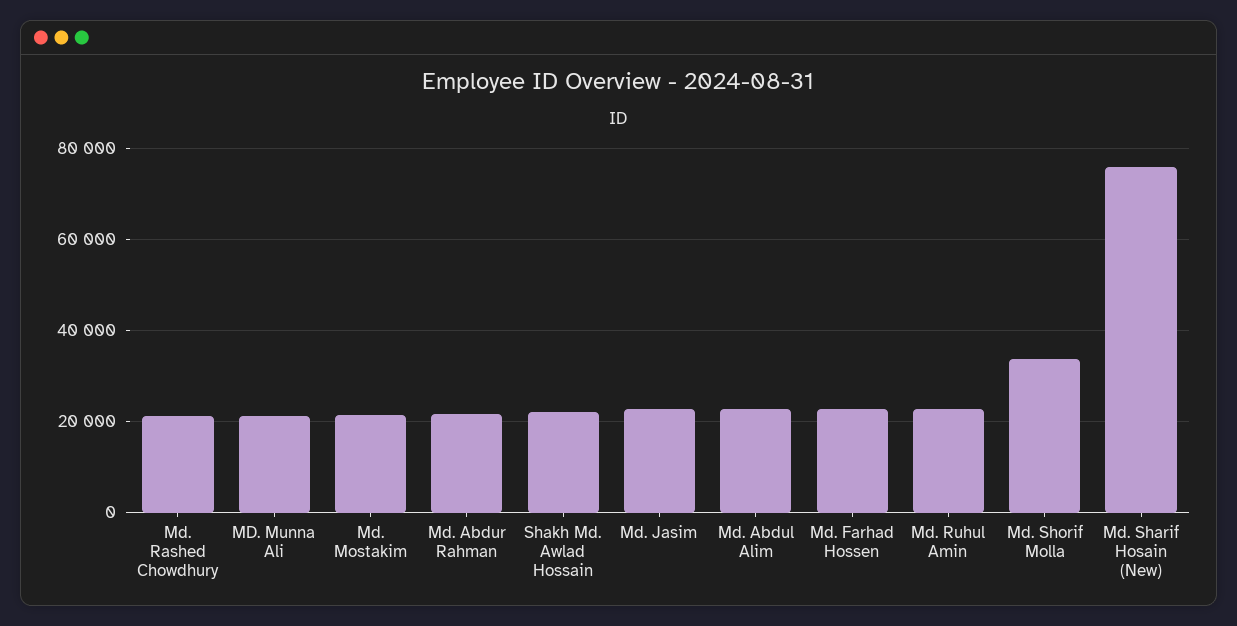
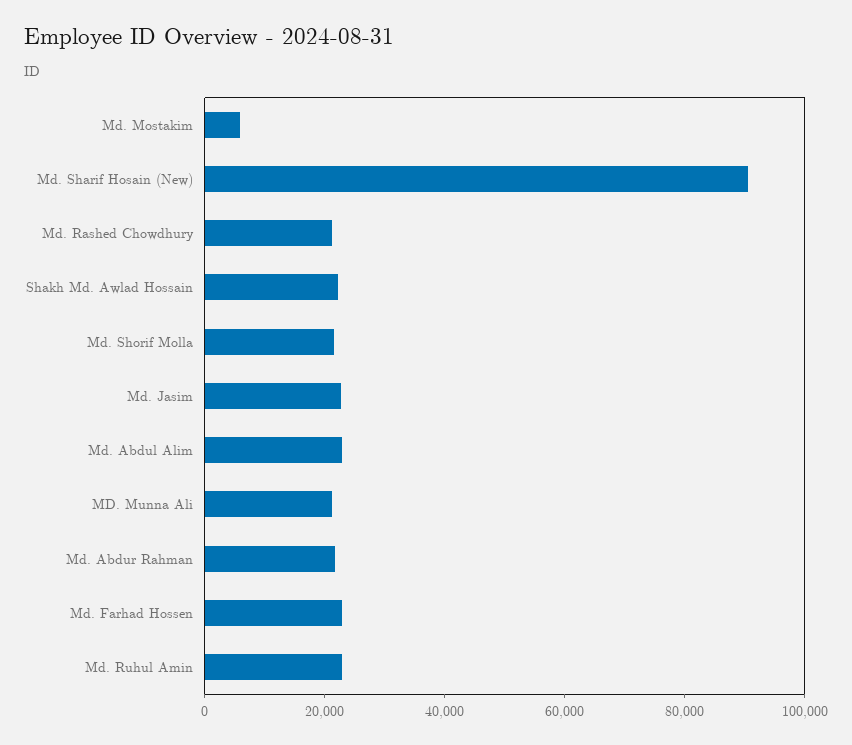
Md. Mostakim: 22000 -> 5000
Md. Shorif Molla: 34000 -> 20000
Md. Sharif Hosain (New): 76000 -> 90000

